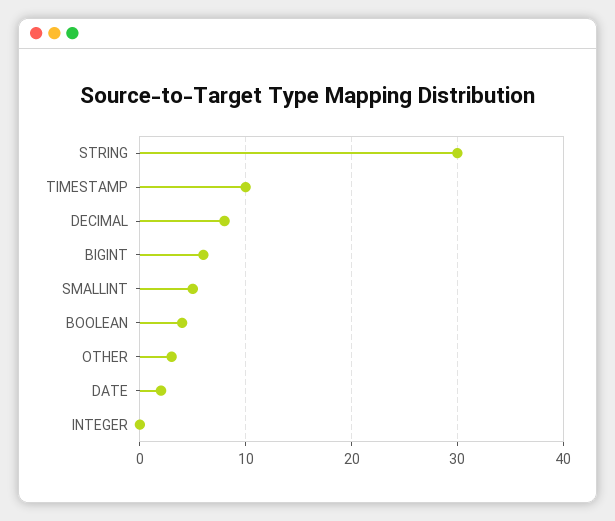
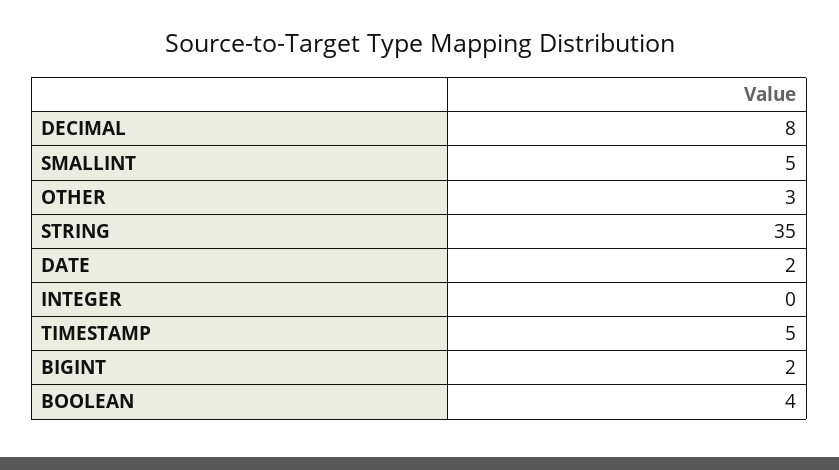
STRING: 30 -> 35
TIMESTAMP: 10 -> 5
BIGINT: 6 -> 2

